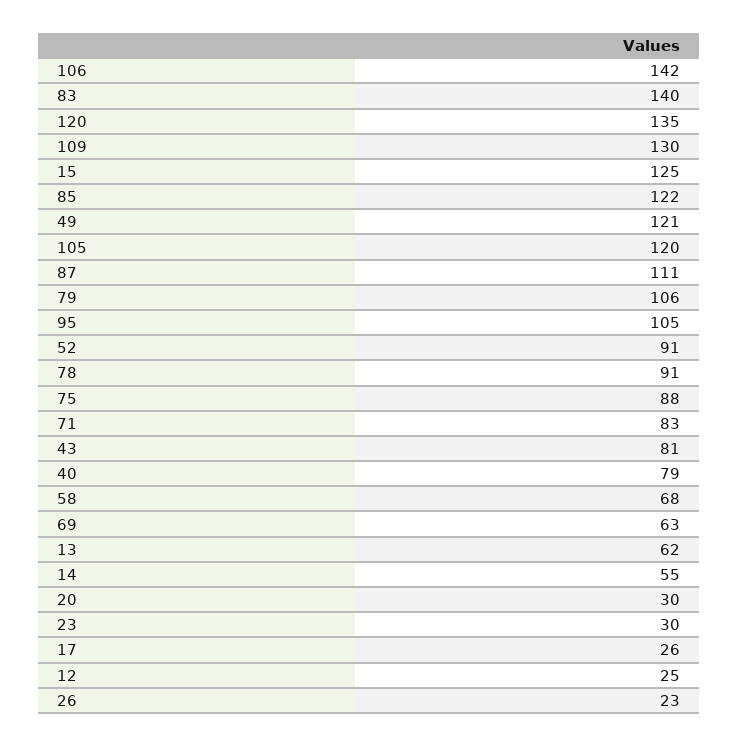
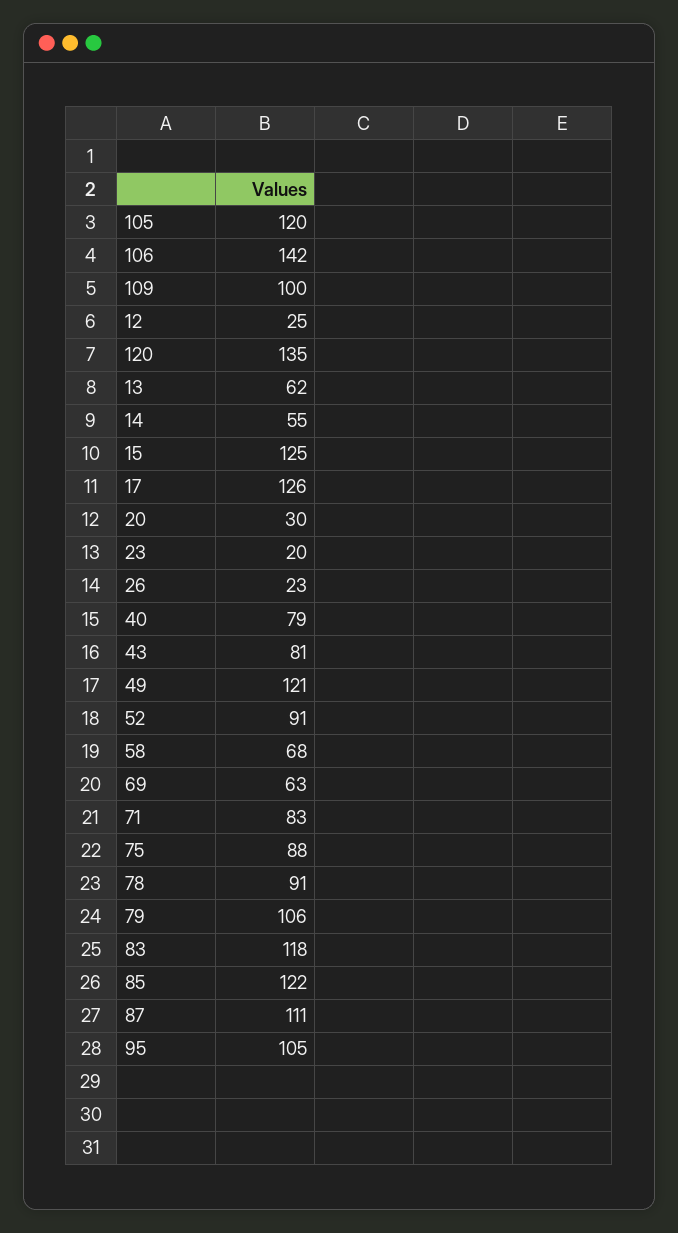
83: 140 -> 118
109: 130 -> 100
23: 30 -> 20
17: 26 -> 126

